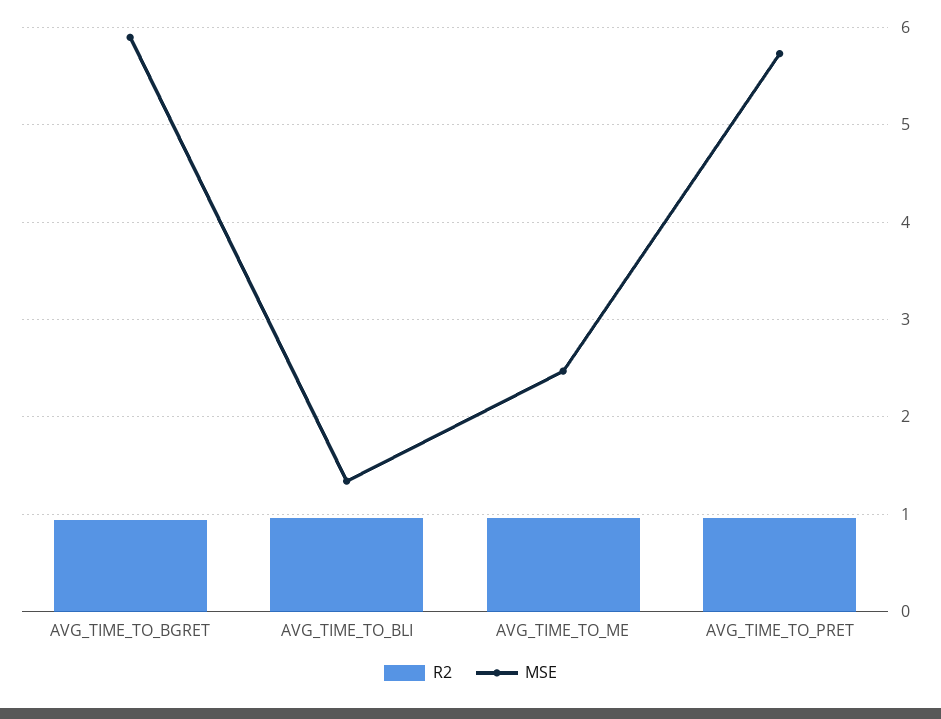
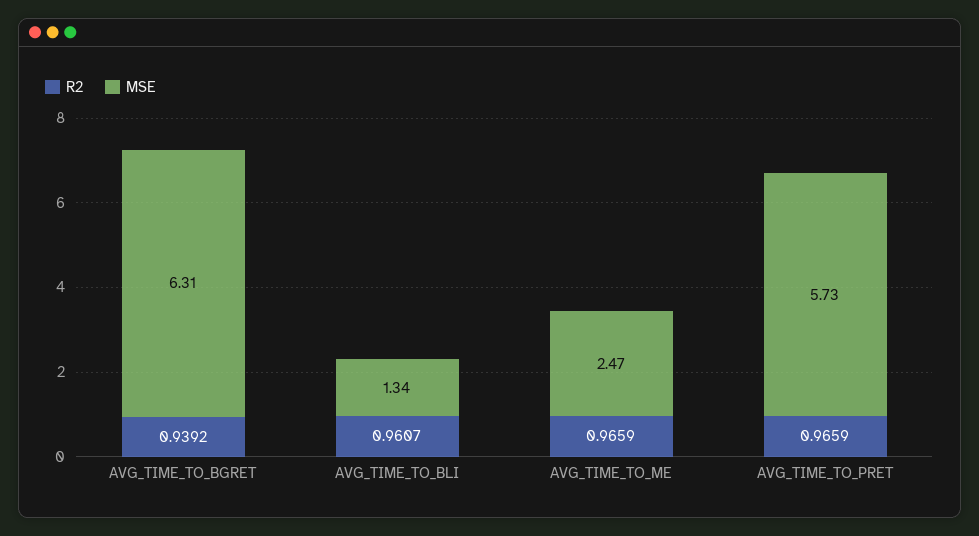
MSE, AVG_TIME_TO_BGRET: 5.9 -> 6.31

